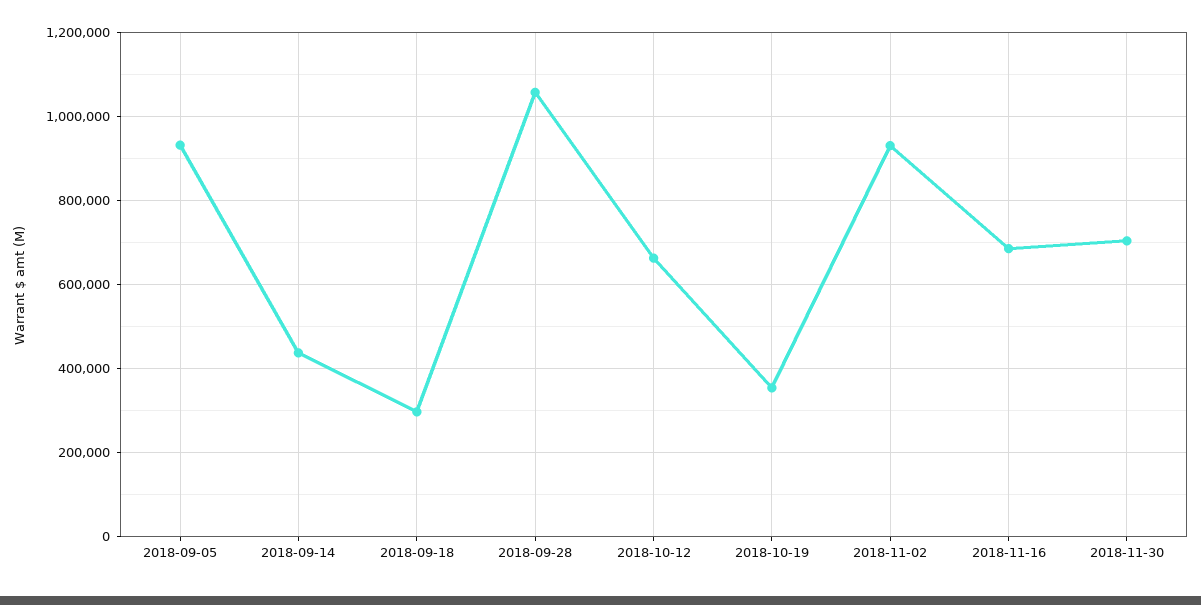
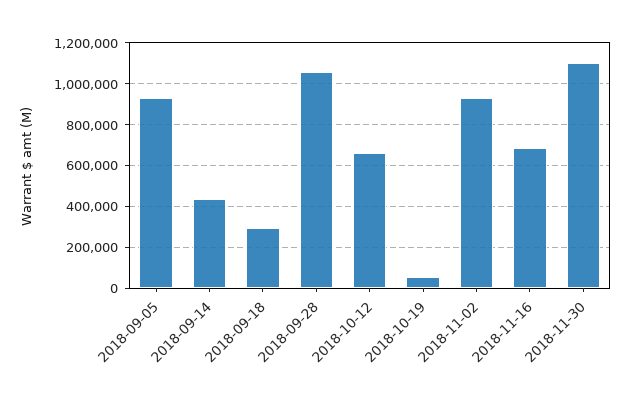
2018-10-19: 360000 -> 50000
2018-11-30: 700000 -> 1100000

